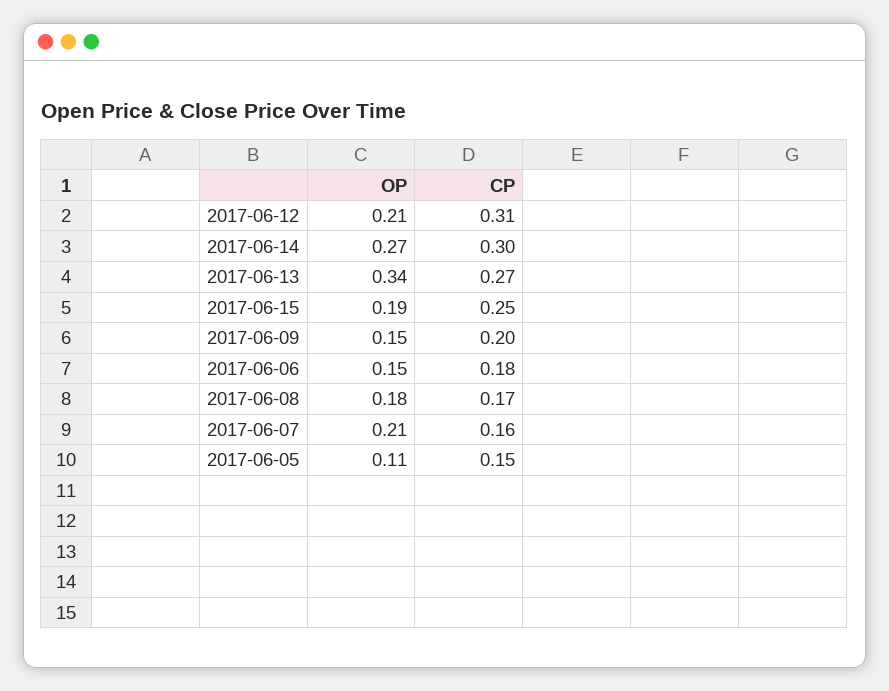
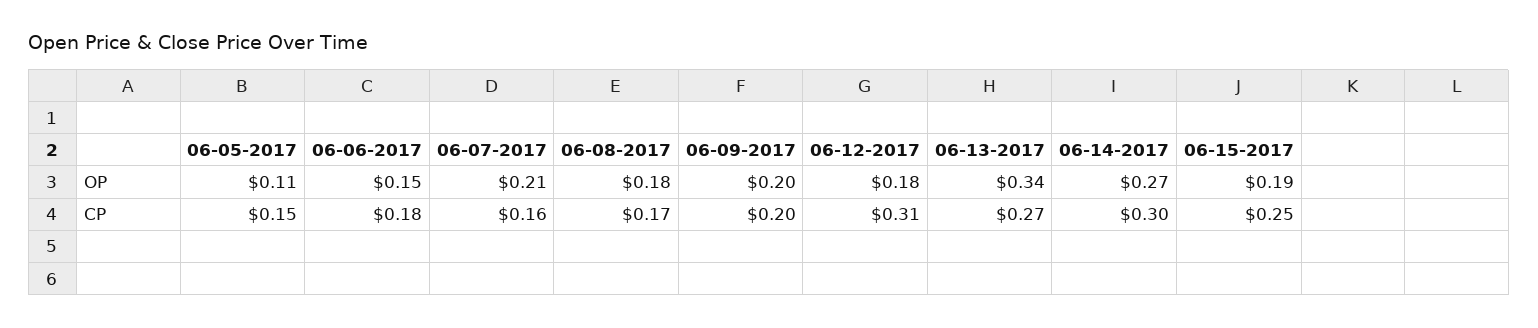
OP, 2017-06-12: 0.21 -> 0.18
OP, 2017-06-09: 0.15 -> 0.2

